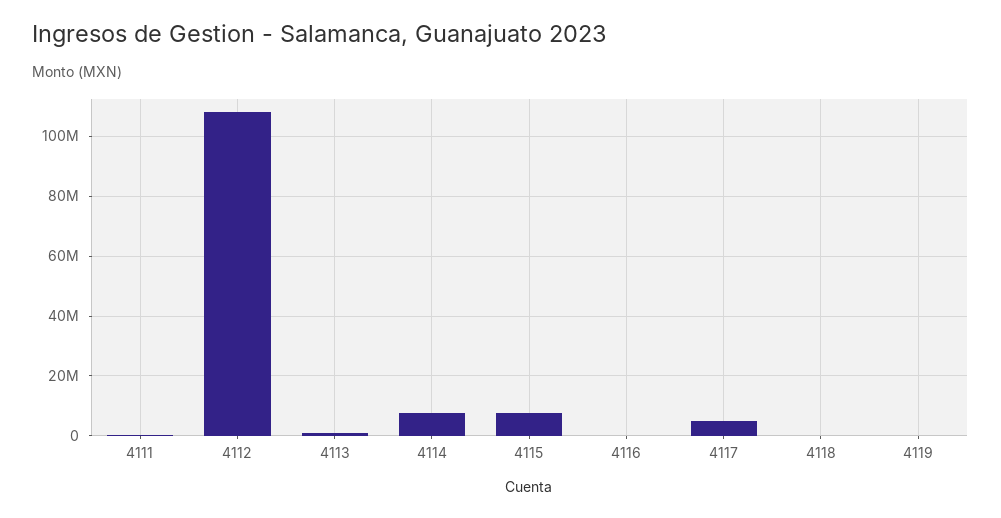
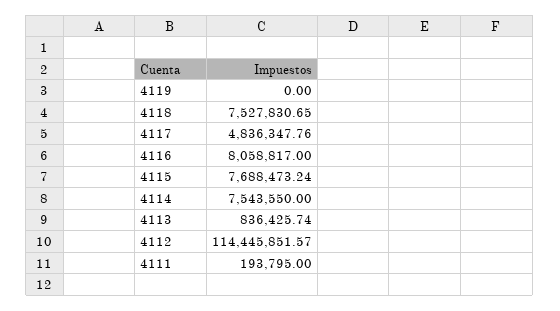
4112: 107500000 -> 114445851.57
4116: 0 -> 8058817
4118: 0 -> 7527830.65

